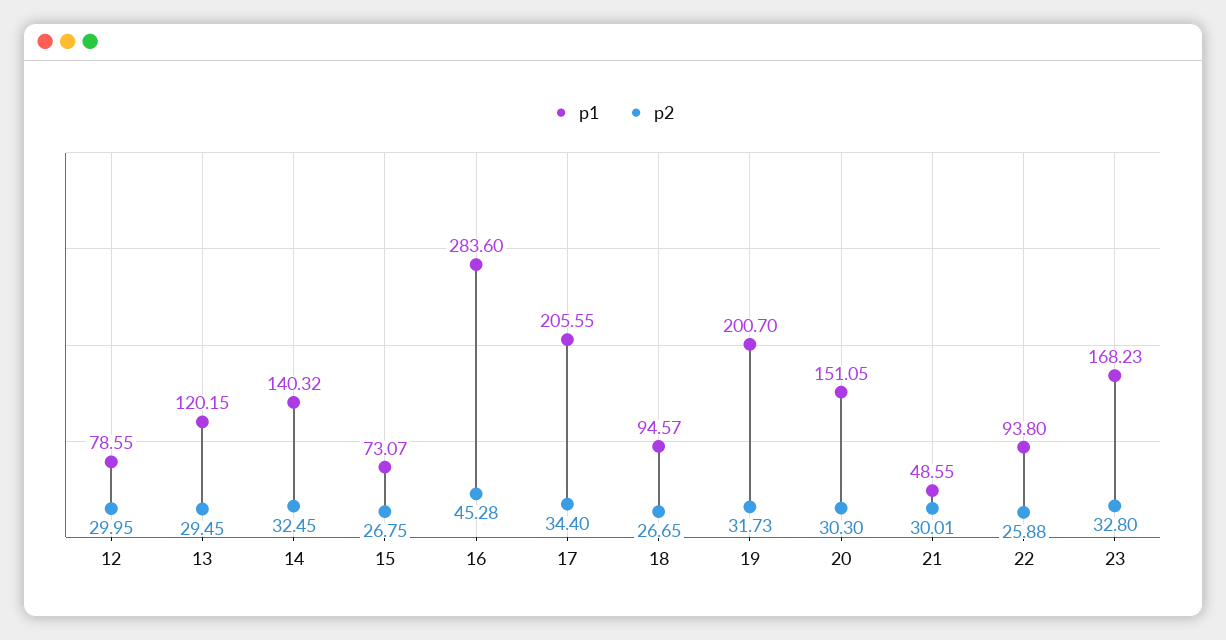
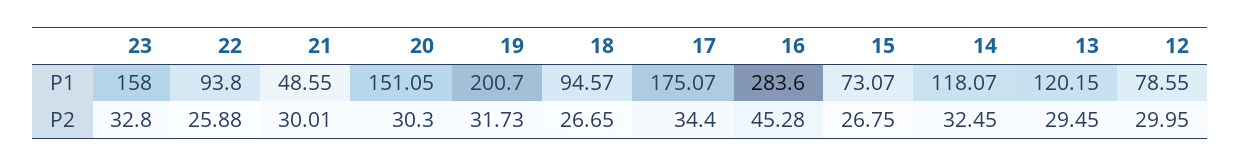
p1, 14: 140.32 -> 118.07
p1, 17: 205.55 -> 175.07
p1, 23: 168.23 -> 158

